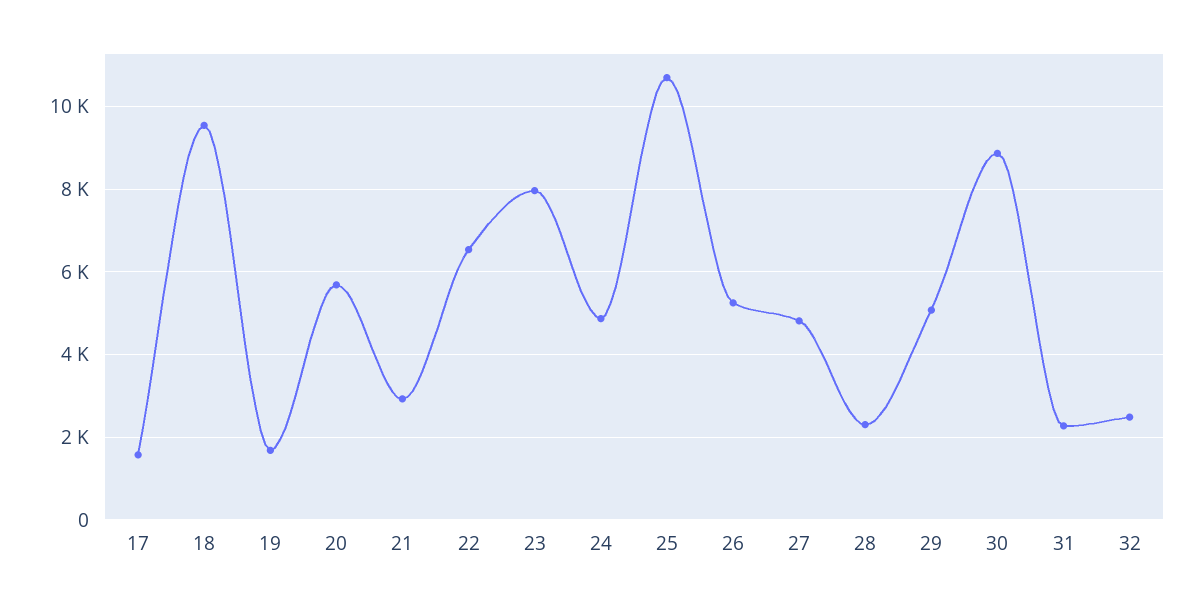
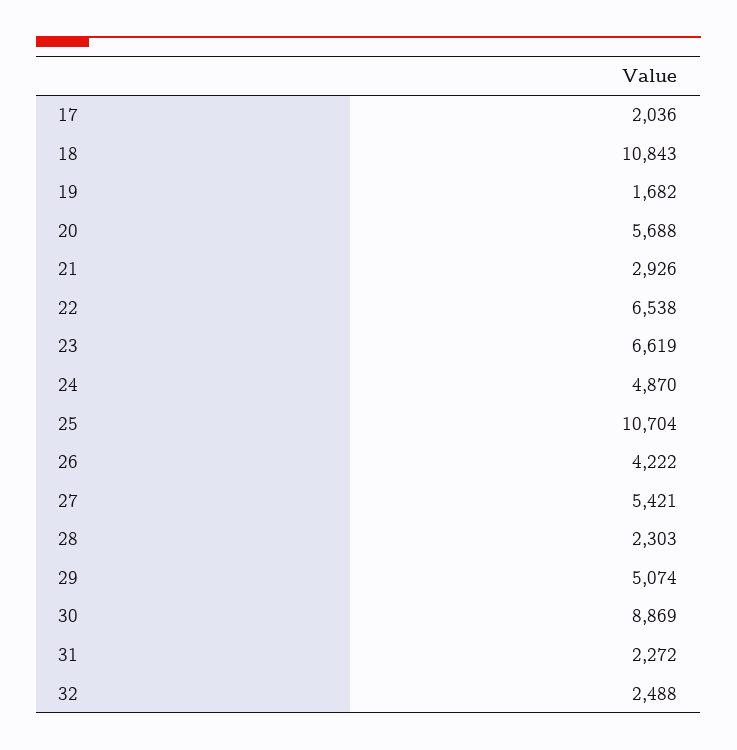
17: 1600 -> 2036
18: 9600 -> 10843
23: 8000 -> 6619
26: 5200 -> 4222
27: 4800 -> 5421

